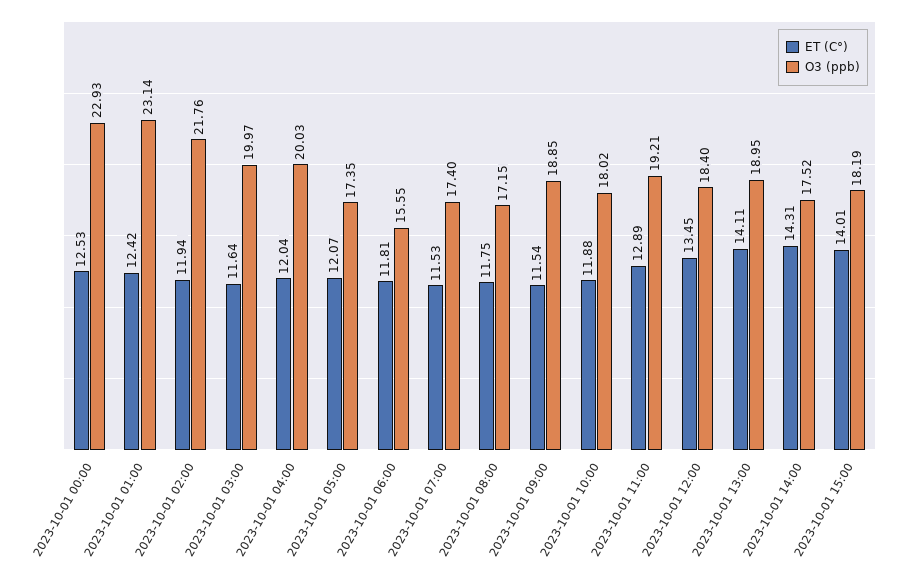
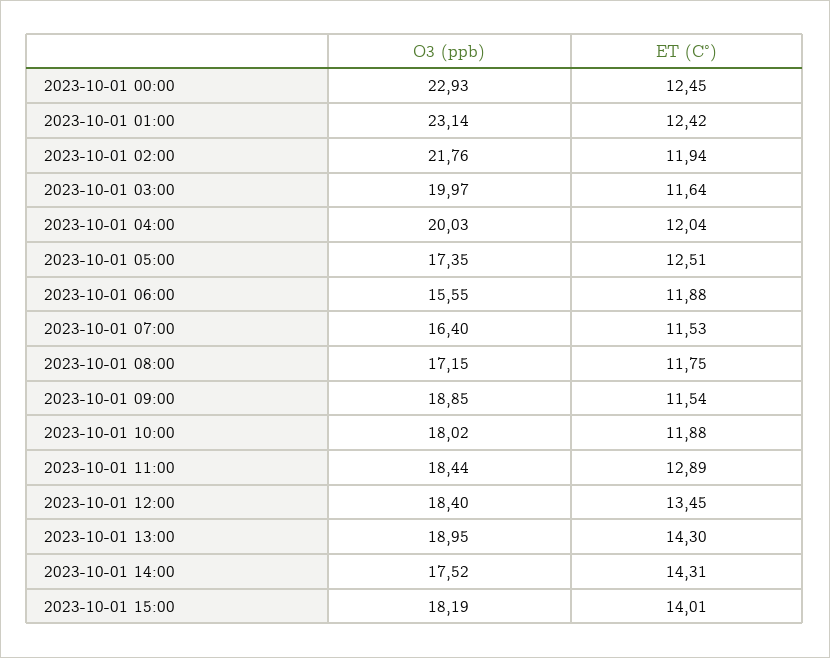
ET (C°), 2023-10-01 00:00: 12.53 -> 12.45
ET (C°), 2023-10-01 05:00: 12.07 -> 12.51
ET (C°), 2023-10-01 06:00: 11.81 -> 11.88
O3 (ppb), 2023-10-01 07:00: 17.4 -> 16.4
O3 (ppb), 2023-10-01 11:00: 19.21 -> 18.44
ET (C°), 2023-10-01 13:00: 14.11 -> 14.3

